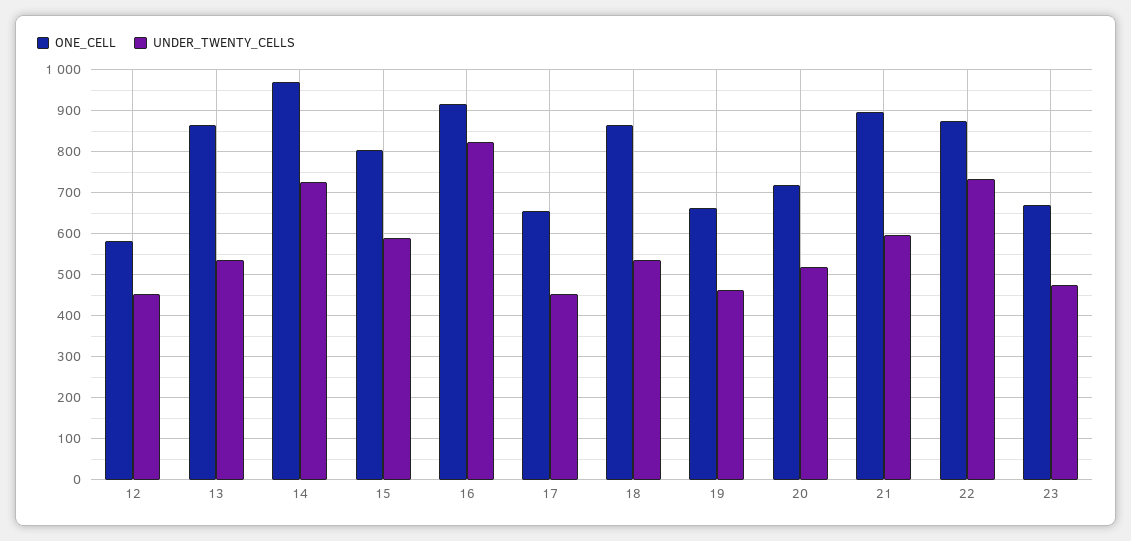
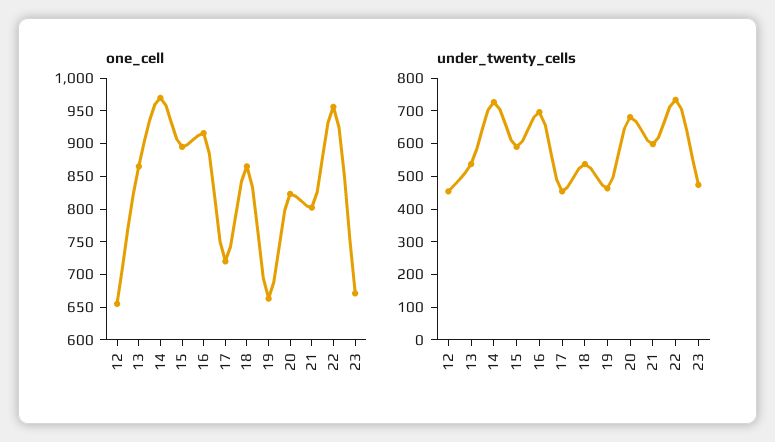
ONE_CELL, 12: 580 -> 650
ONE_CELL, 15: 800 -> 900
UNDER_TWENTY_CELLS, 16: 820 -> 700
ONE_CELL, 17: 660 -> 725
ONE_CELL, 20: 720 -> 825
UNDER_TWENTY_CELLS, 20: 520 -> 675
ONE_CELL, 21: 900 -> 800
ONE_CELL, 22: 880 -> 950

